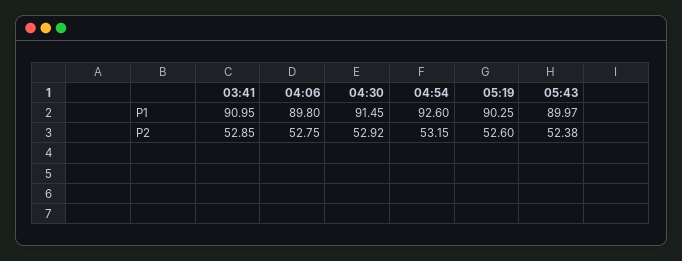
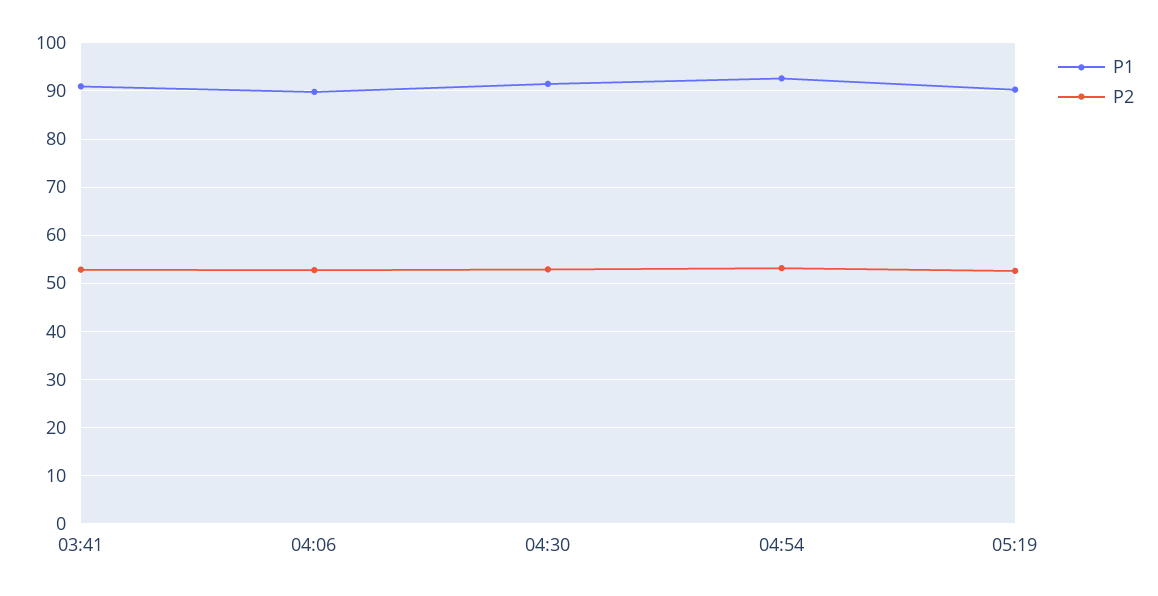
P1, 05:43: 89.97 -> none
P2, 05:43: 52.38 -> none

